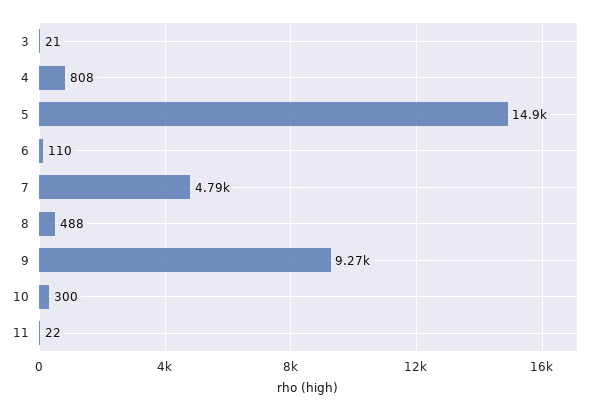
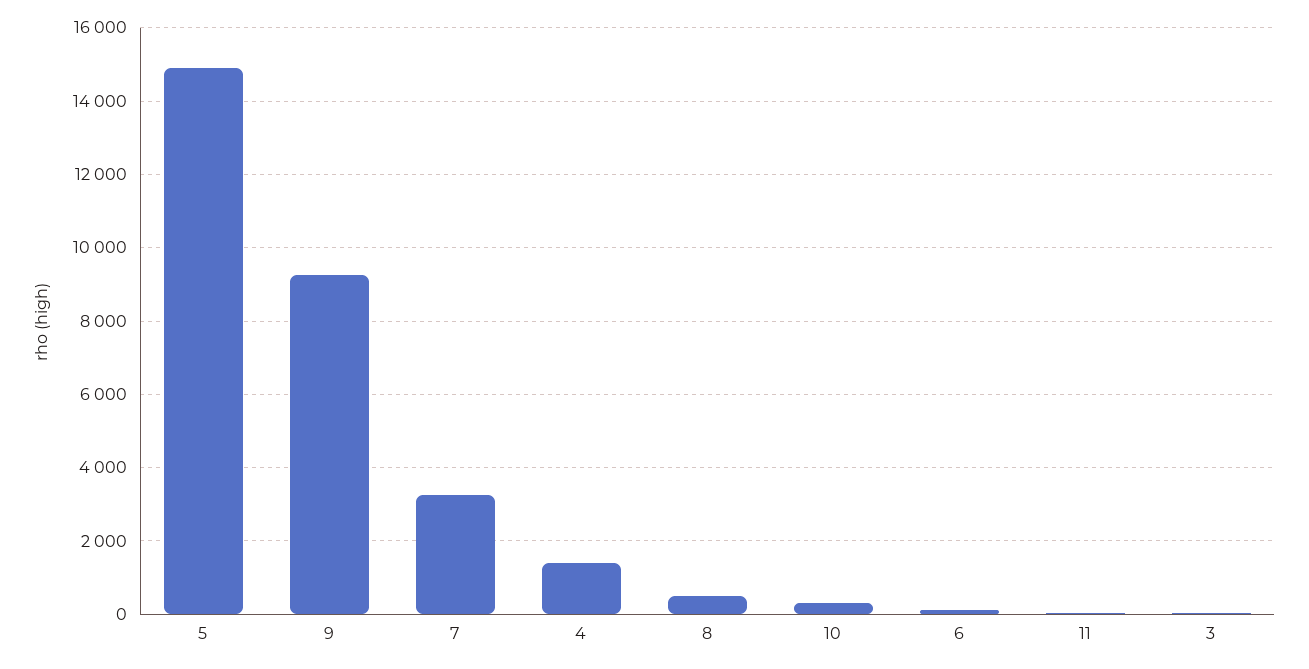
4: 808 -> 1400
7: 4790 -> 3200

